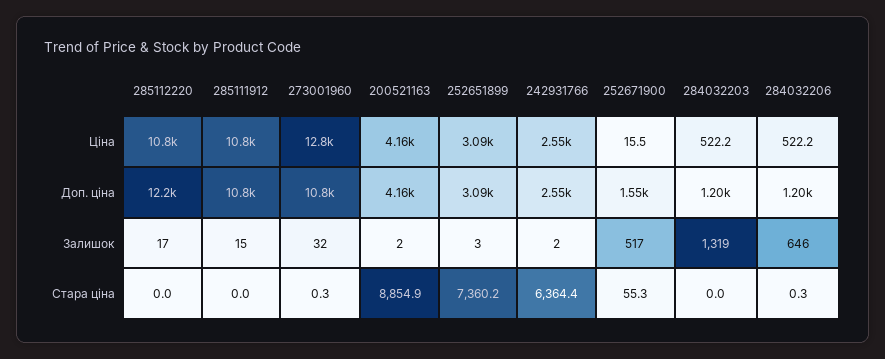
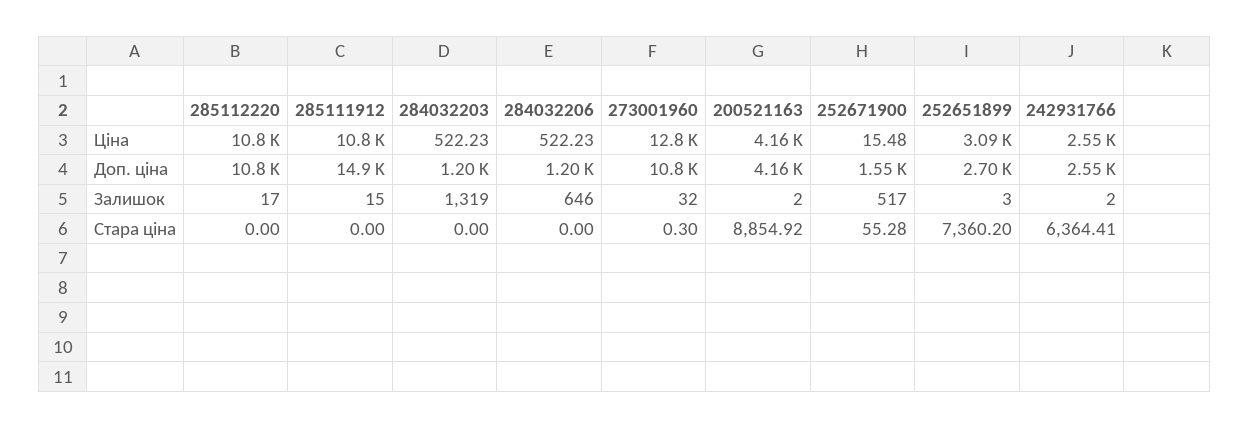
285112220, Доп. ціна: 12200 -> 10800
285111912, Доп. ціна: 10800 -> 14900
252651899, Доп. ціна: 3090 -> 2700
284032206, Стара ціна: 0.3 -> 0

